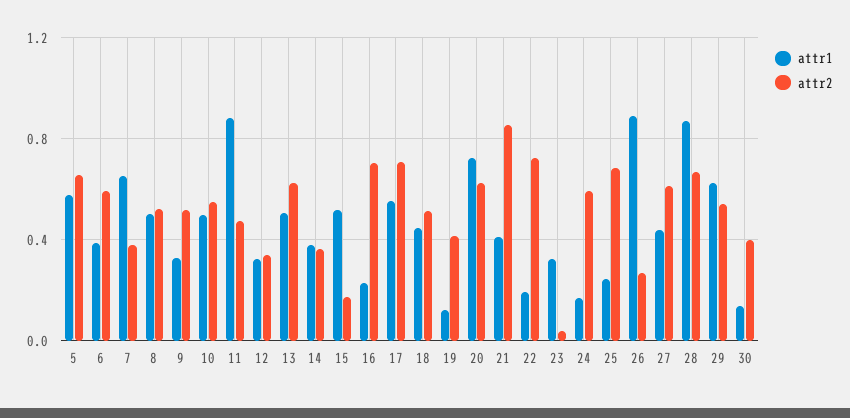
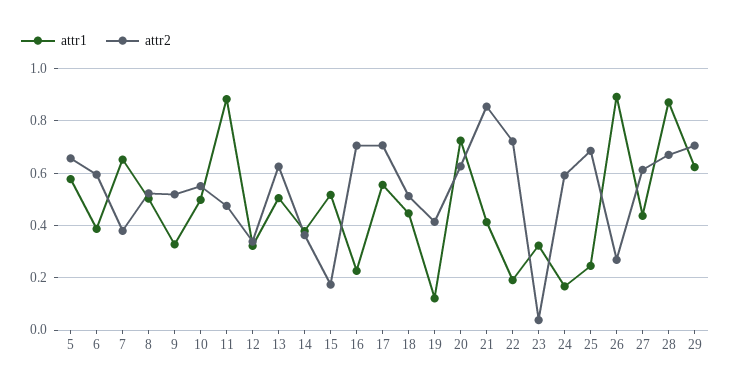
attr2, 29: 0.55 -> 0.7
attr1, 30: 0.15 -> none
attr2, 30: 0.4 -> none

